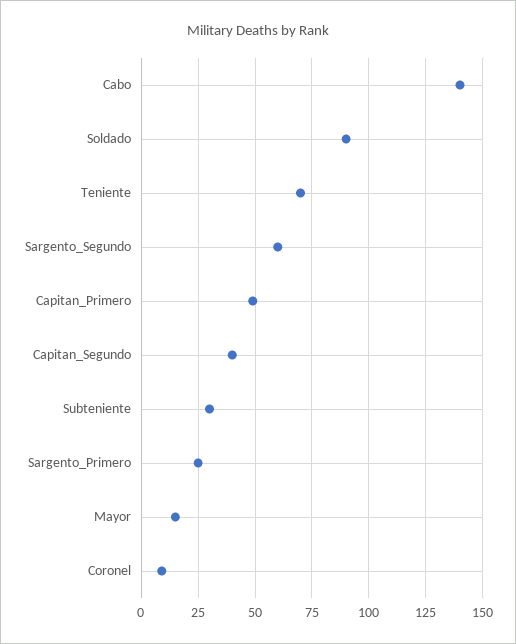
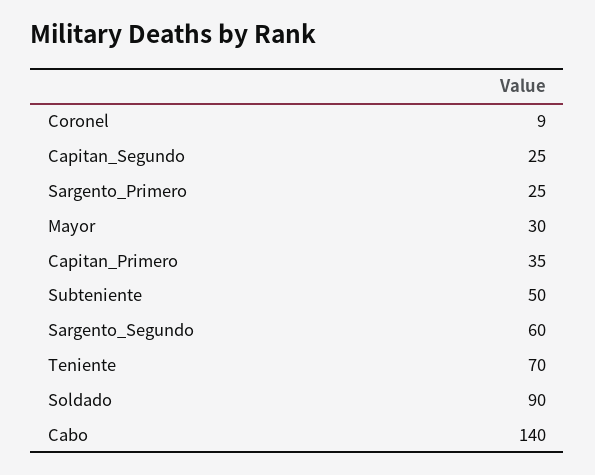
Capitan_Primero: 50 -> 35
Capitan_Segundo: 40 -> 25
Subteniente: 30 -> 50
Mayor: 15 -> 30

